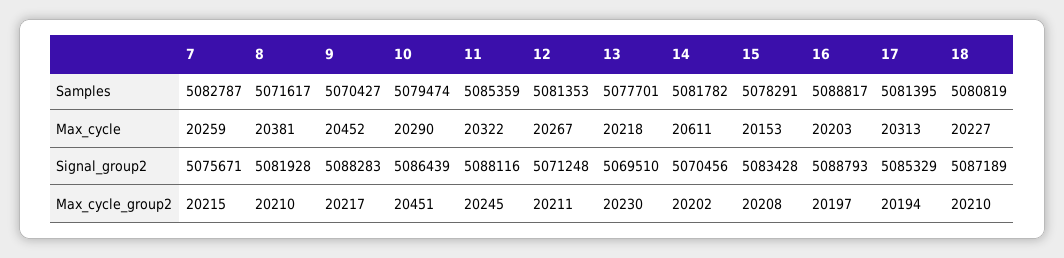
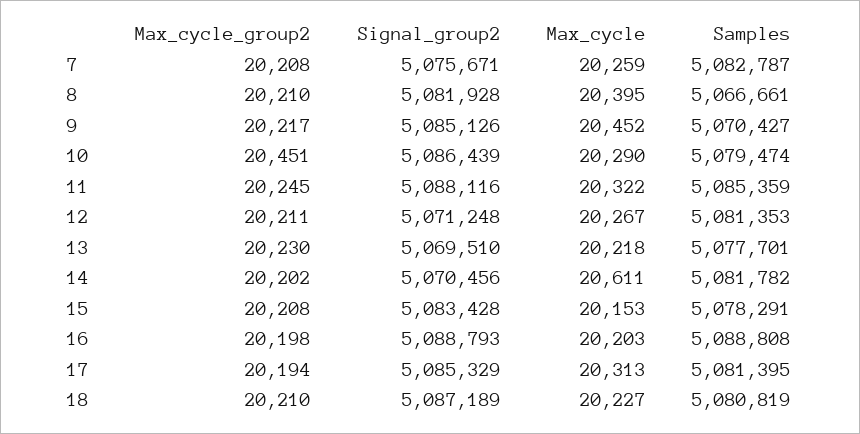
8, Samples: 5071617 -> 5066661
16, Samples: 5088817 -> 5088808
8, Max_cycle: 20381 -> 20395
9, Signal_group2: 5088283 -> 5085126
7, Max_cycle_group2: 20215 -> 20208
16, Max_cycle_group2: 20197 -> 20198

